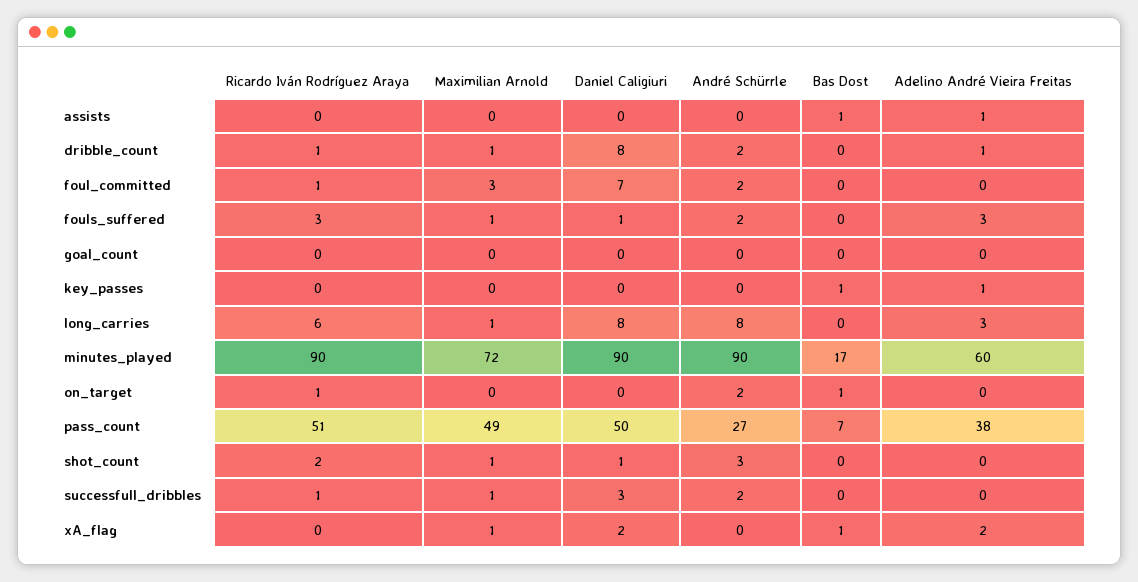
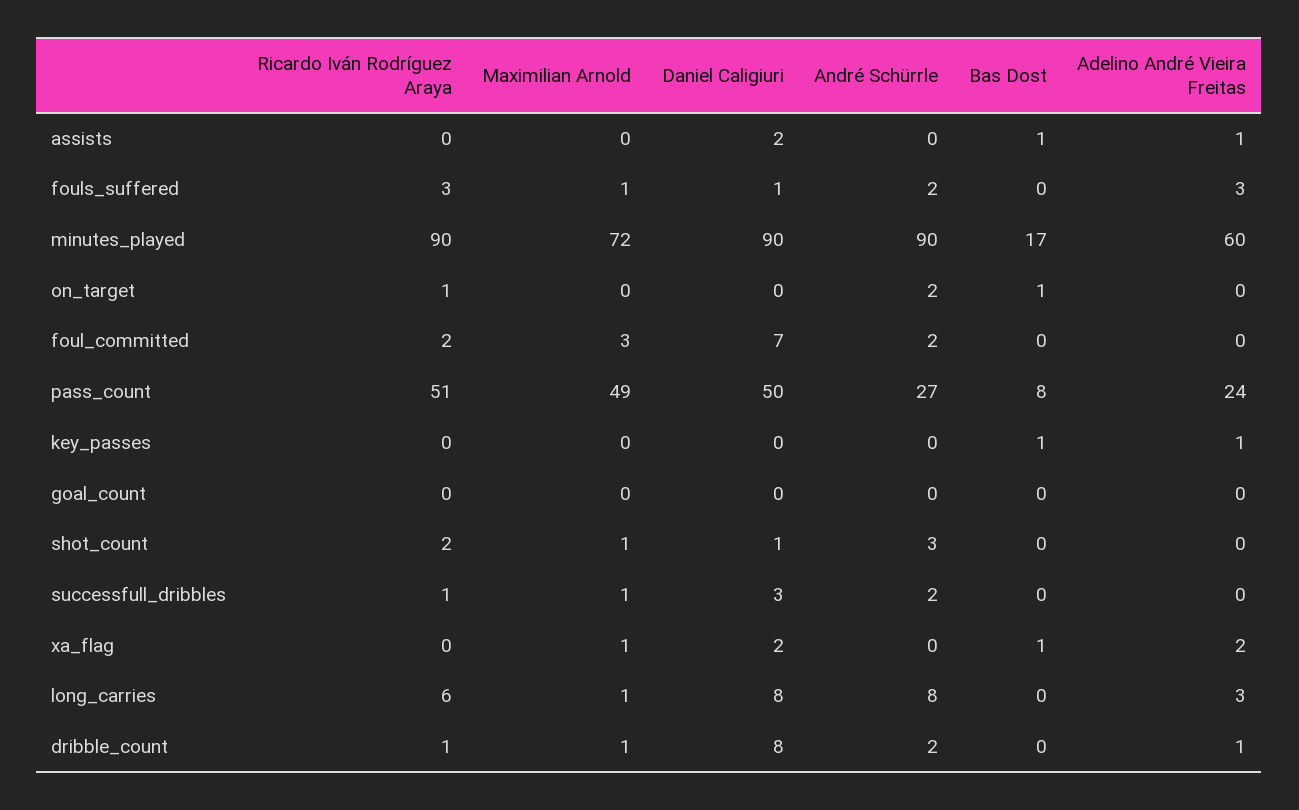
Daniel Caligiuri, assists: 0 -> 2
Ricardo Iván Rodríguez Araya, foul_committed: 1 -> 2
Bas Dost, pass_count: 7 -> 8
Adelino André Vieira Freitas, pass_count: 38 -> 24

